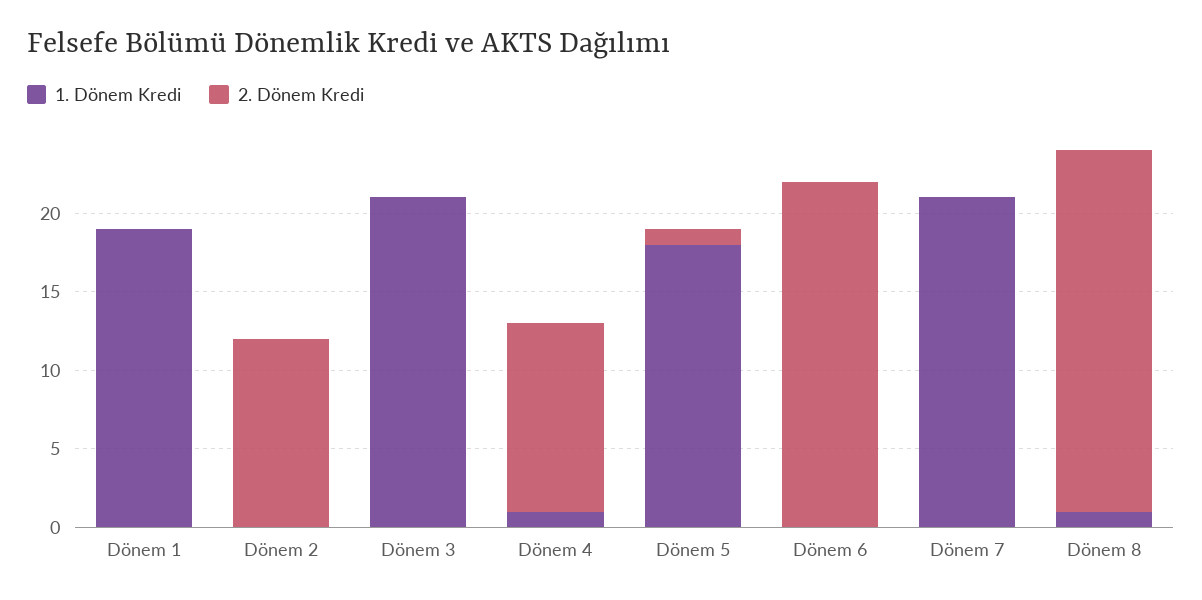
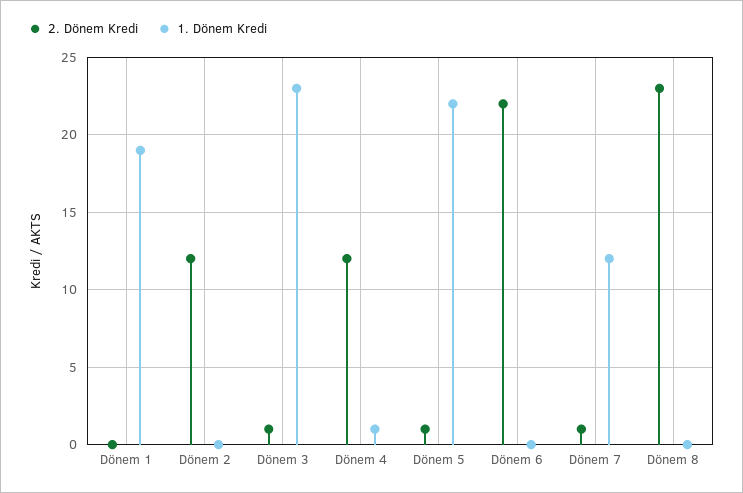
1. Dönem Kredi, Dönem 3: 21 -> 23
2. Dönem Kredi, Dönem 3: 0 -> 1
1. Dönem Kredi, Dönem 5: 18 -> 22
1. Dönem Kredi, Dönem 7: 21 -> 12
2. Dönem Kredi, Dönem 7: 0 -> 1
1. Dönem Kredi, Dönem 8: 1 -> 0

